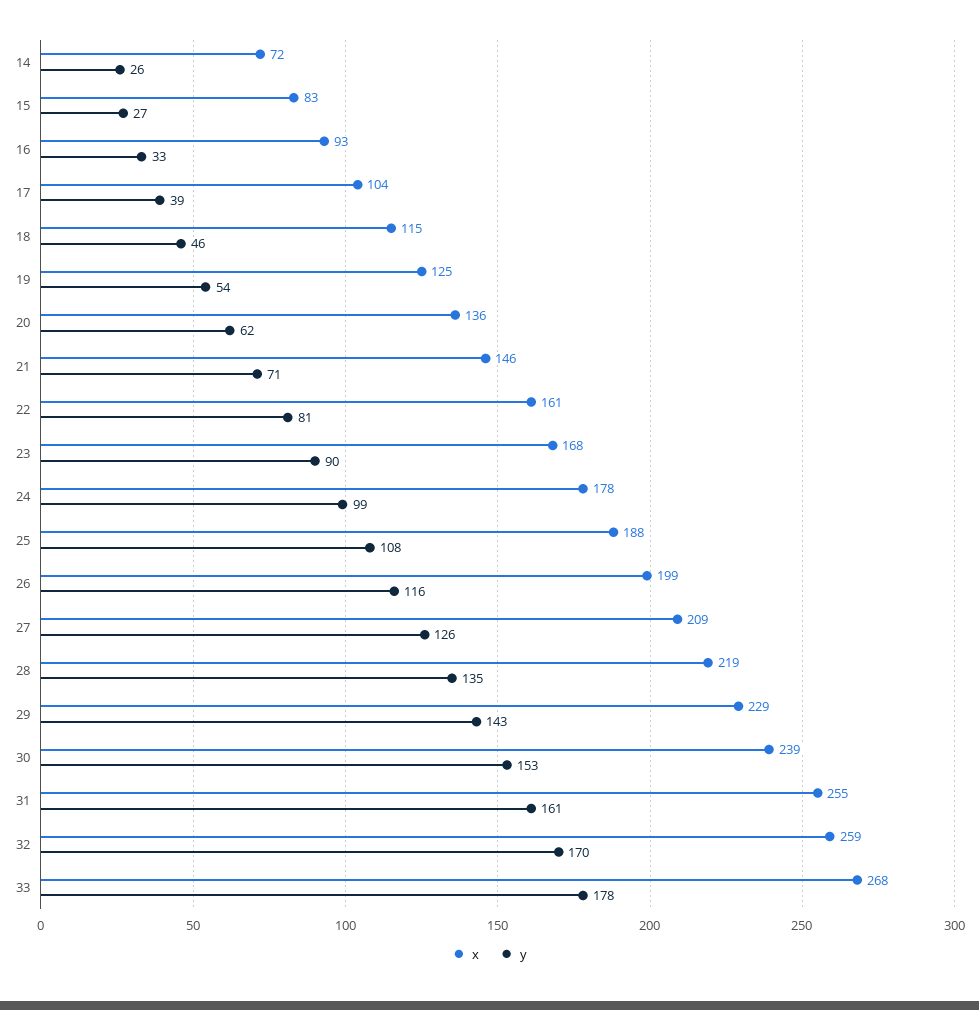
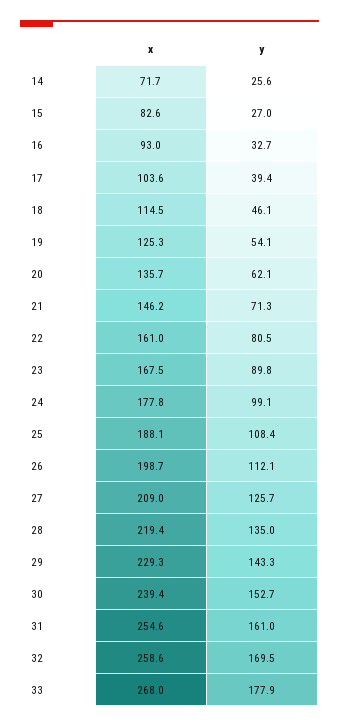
y, 26: 116 -> 112.1

